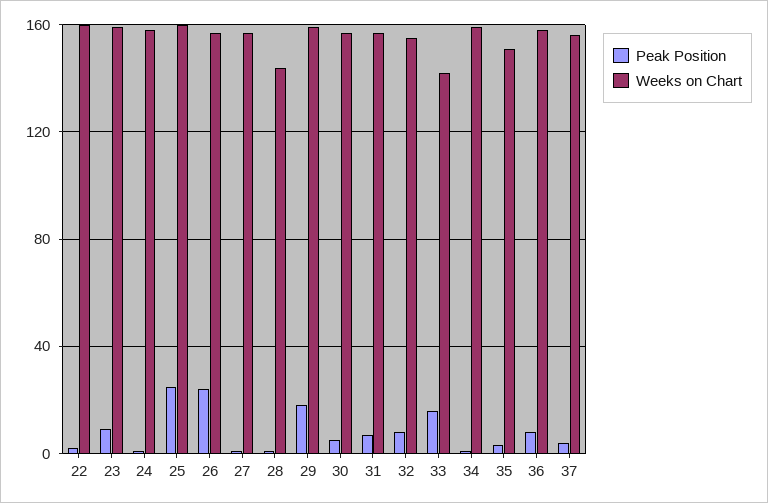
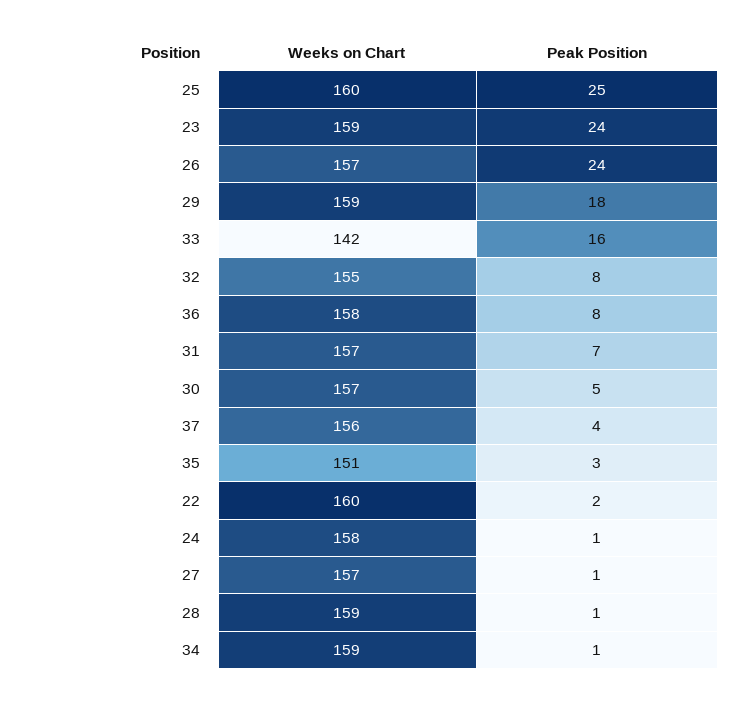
Peak Position, 23: 10 -> 24
Weeks on Chart, 28: 145 -> 159

